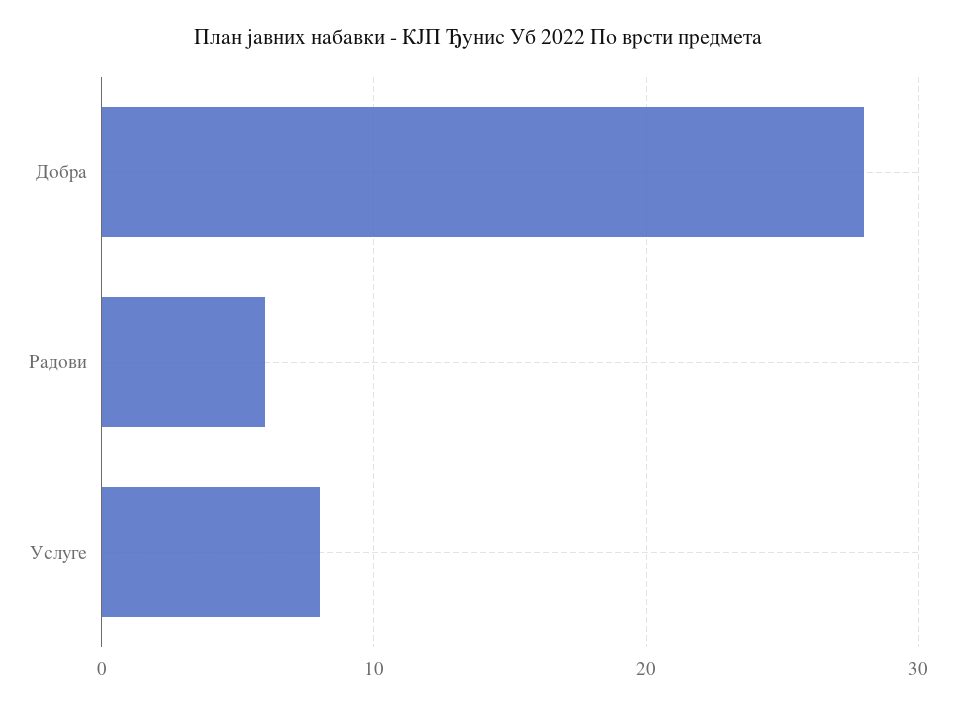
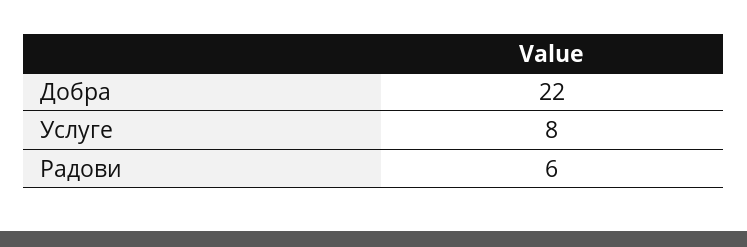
Добра: 28 -> 22

